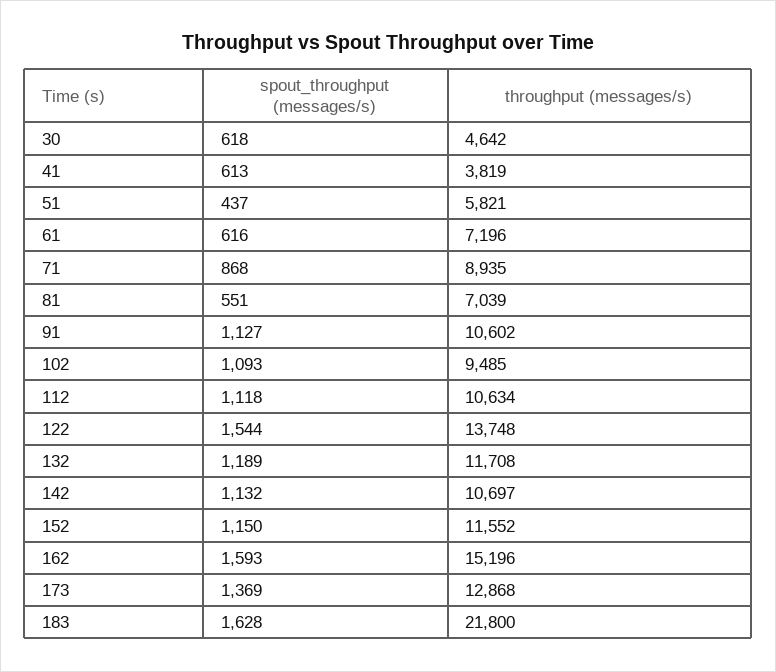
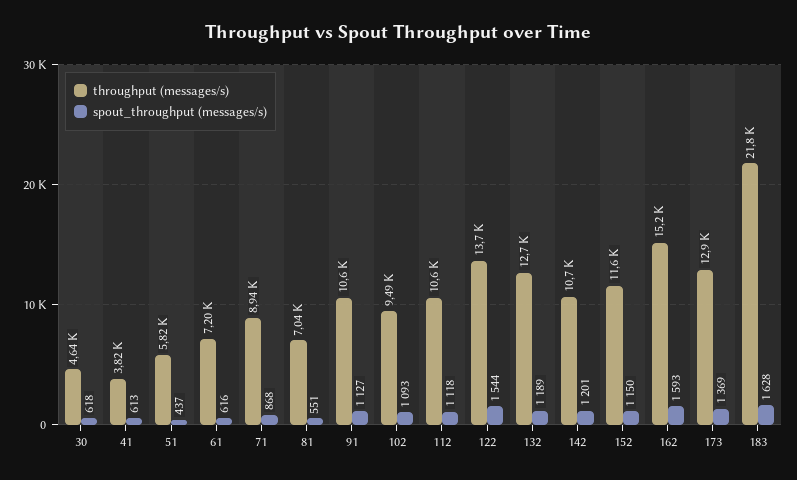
throughput (messages/s), 132: 11708 -> 12700
spout_throughput (messages/s), 142: 1132 -> 1201

